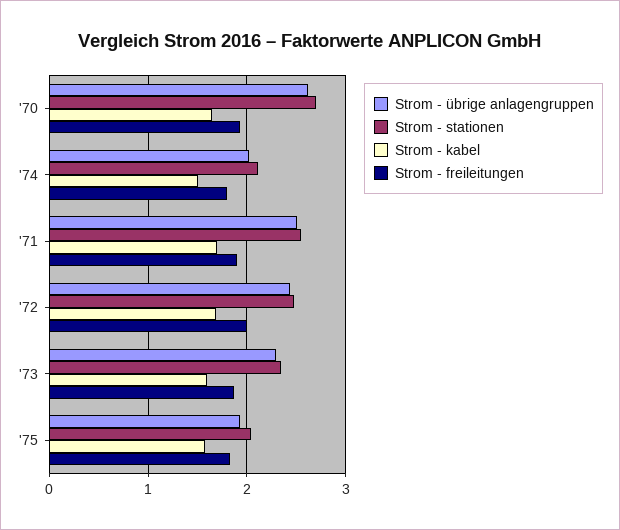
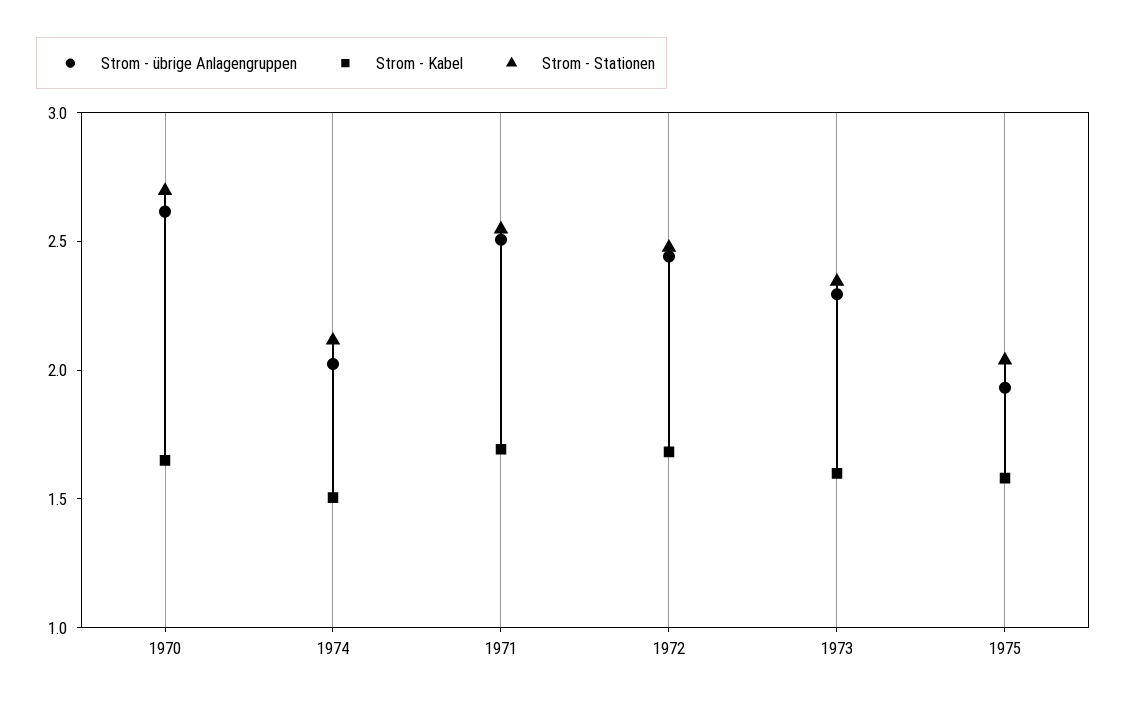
Strom - freileitungen, '70: 1.9 -> none
Strom - freileitungen, '74: 1.8 -> none
Strom - freileitungen, '71: 1.9 -> none
Strom - freileitungen, '72: 2 -> none
Strom - freileitungen, '73: 1.9 -> none
Strom - freileitungen, '75: 1.8 -> none

